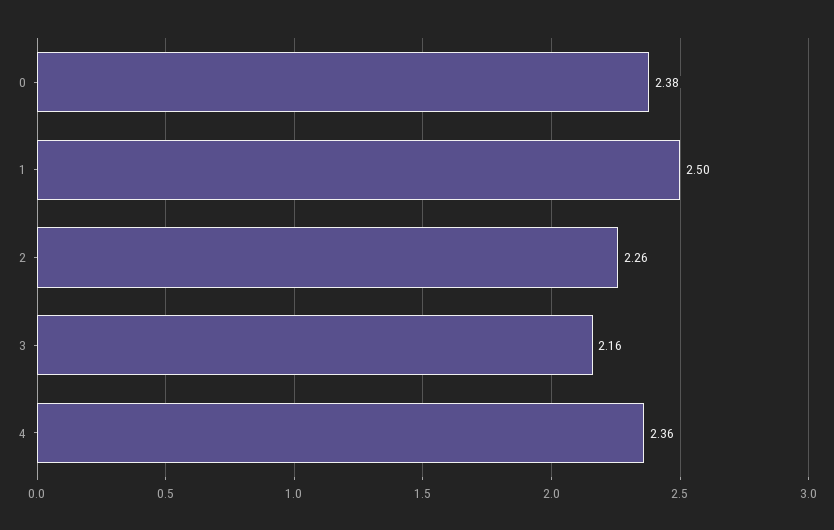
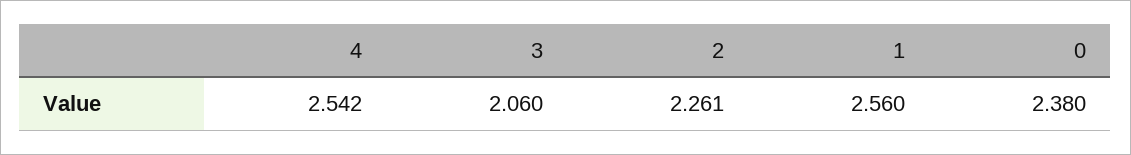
1: 2.5 -> 2.56
3: 2.16 -> 2.06
4: 2.36 -> 2.542

